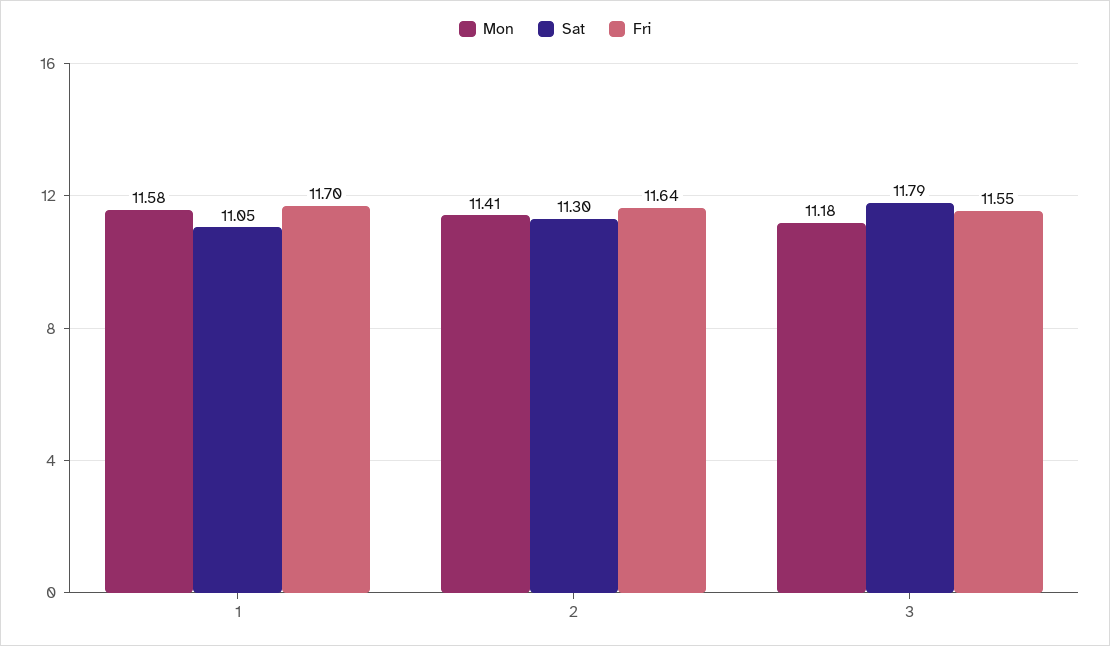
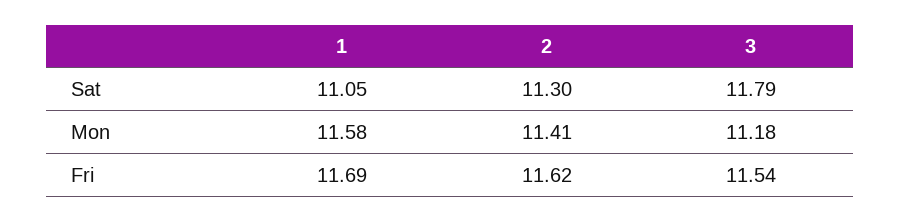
Fri, 1: 11.7 -> 11.69
Fri, 2: 11.64 -> 11.62
Fri, 3: 11.55 -> 11.54

